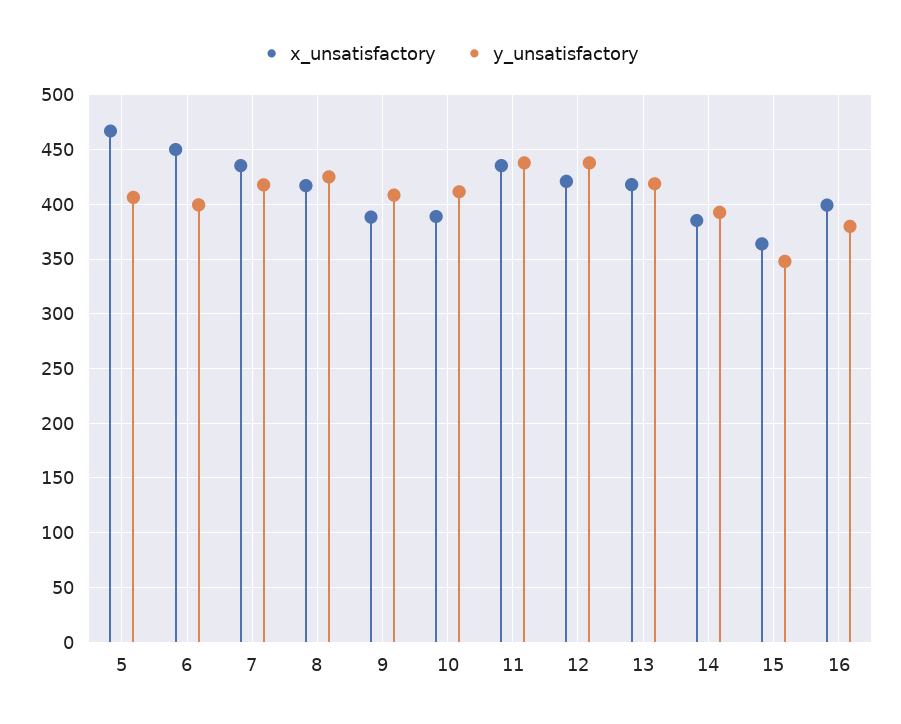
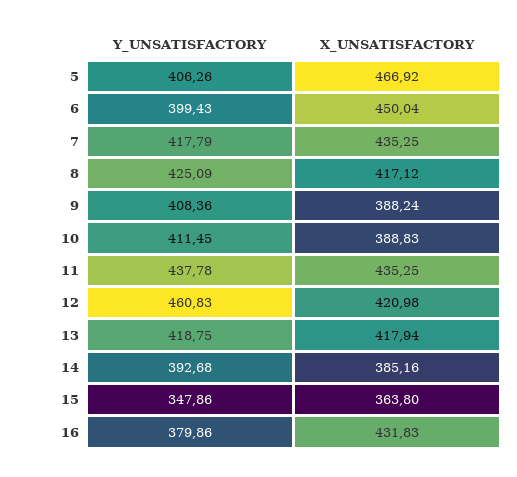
y_unsatisfactory, 12: 440 -> 460.83
x_unsatisfactory, 16: 400 -> 431.83

